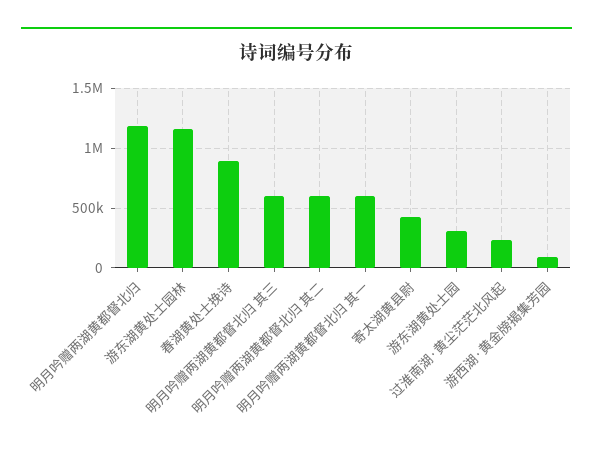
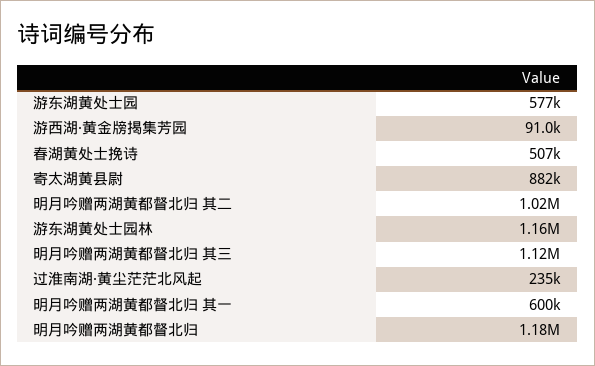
春湖黄处士挽诗: 900000 -> 507000
明月吟赠两湖黄都督北归 其三: 600000 -> 1120000
明月吟赠两湖黄都督北归 其二: 600000 -> 1020000
寄太湖黄县尉: 400000 -> 882000
游东湖黄处士园: 300000 -> 577000

